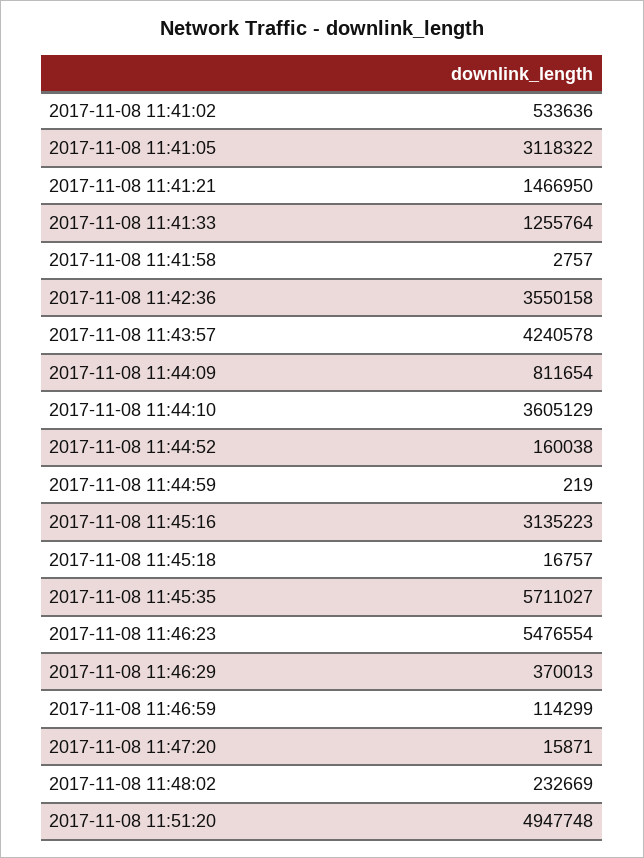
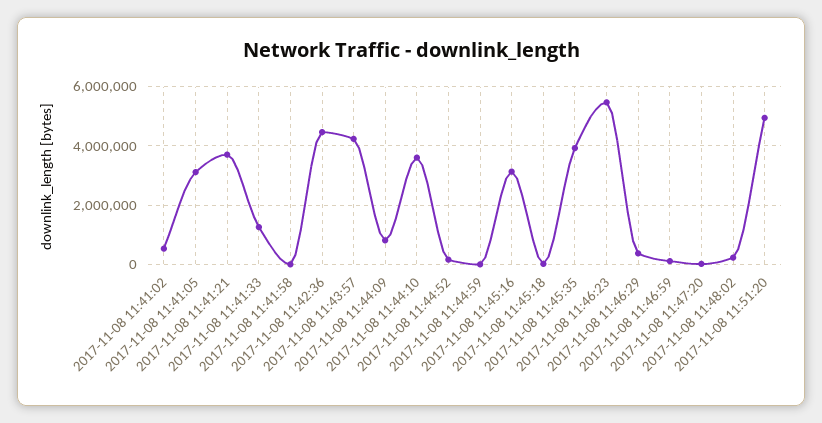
2017-11-08 11:41:21: 1466950 -> 3750000
2017-11-08 11:42:36: 3550158 -> 4500000
2017-11-08 11:45:35: 5711027 -> 4000000

